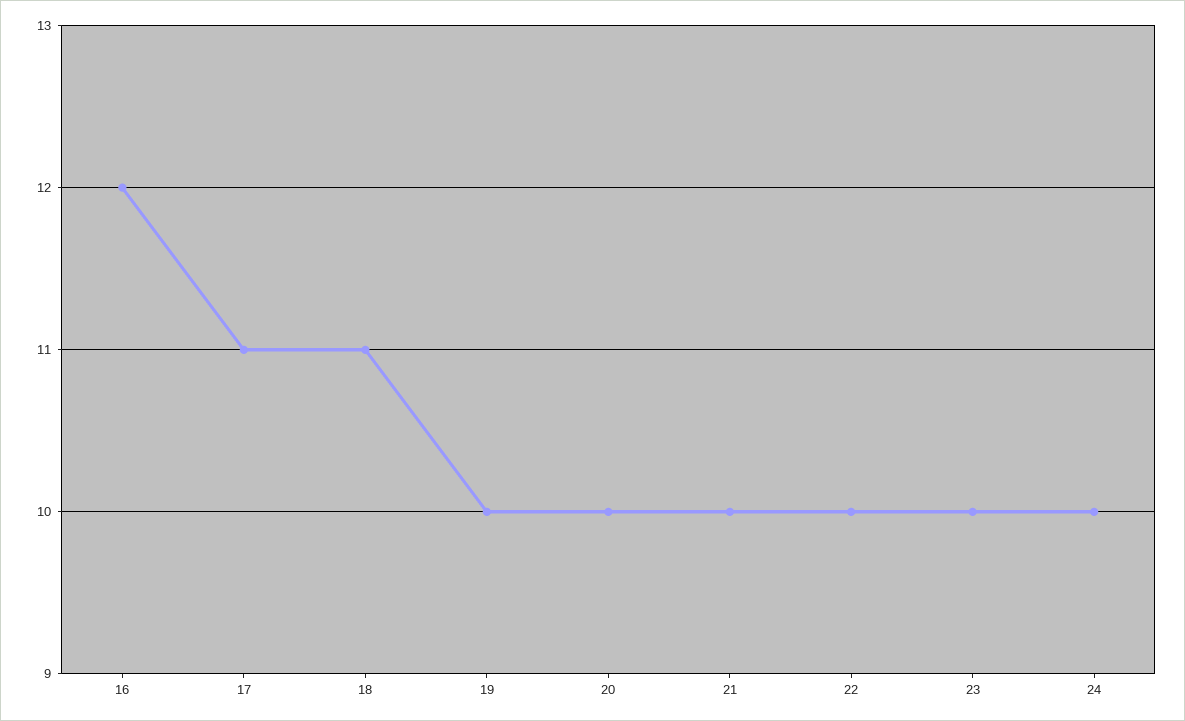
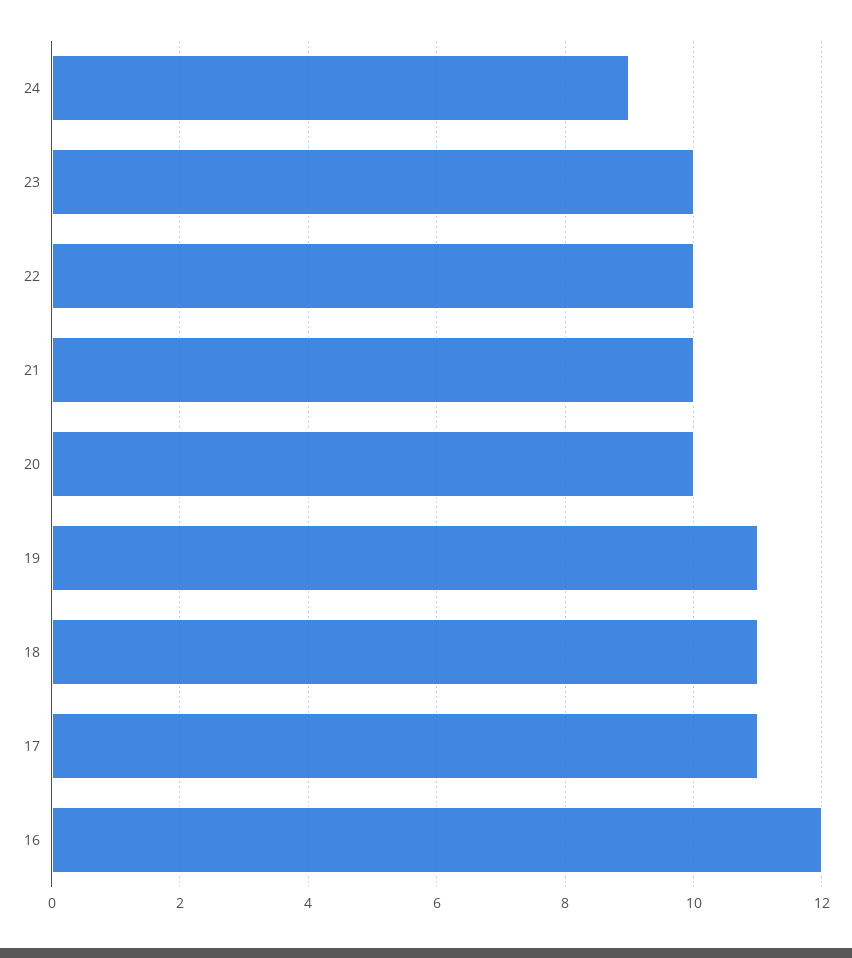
19: 10 -> 11
24: 10 -> 9

